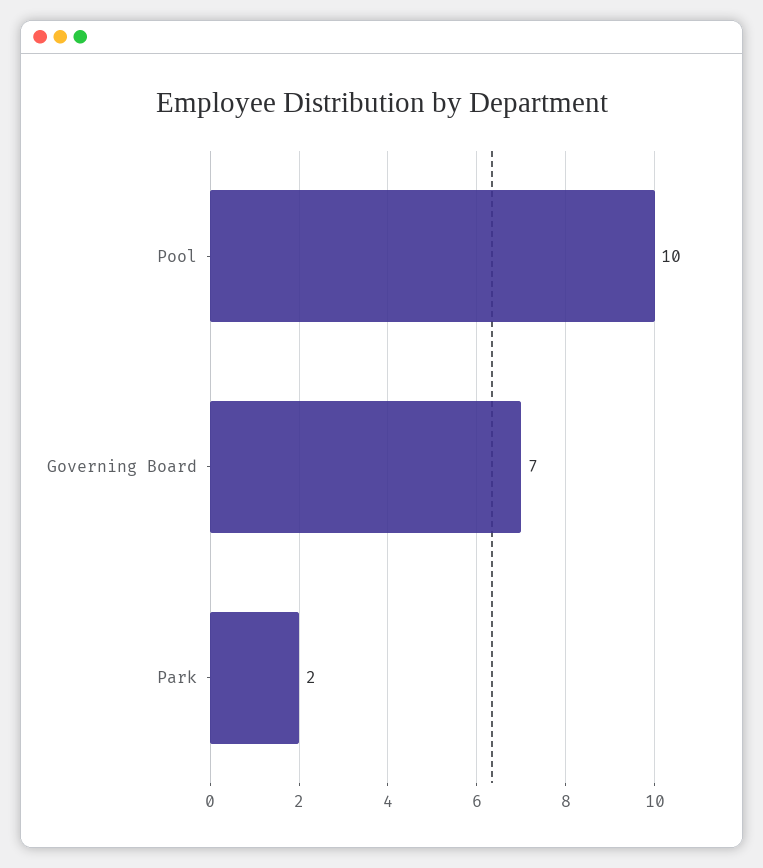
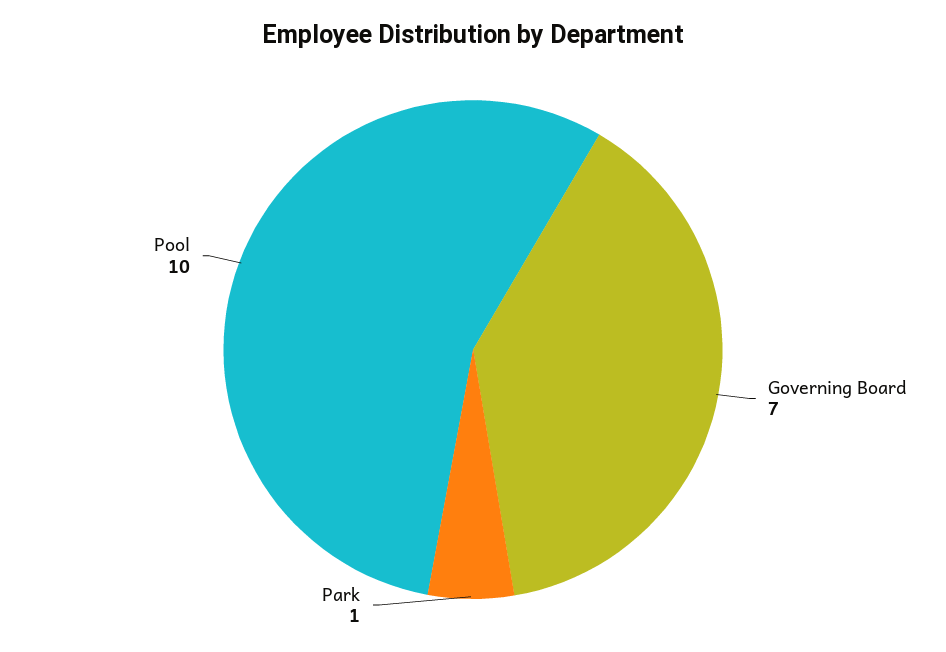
Park: 2 -> 1

